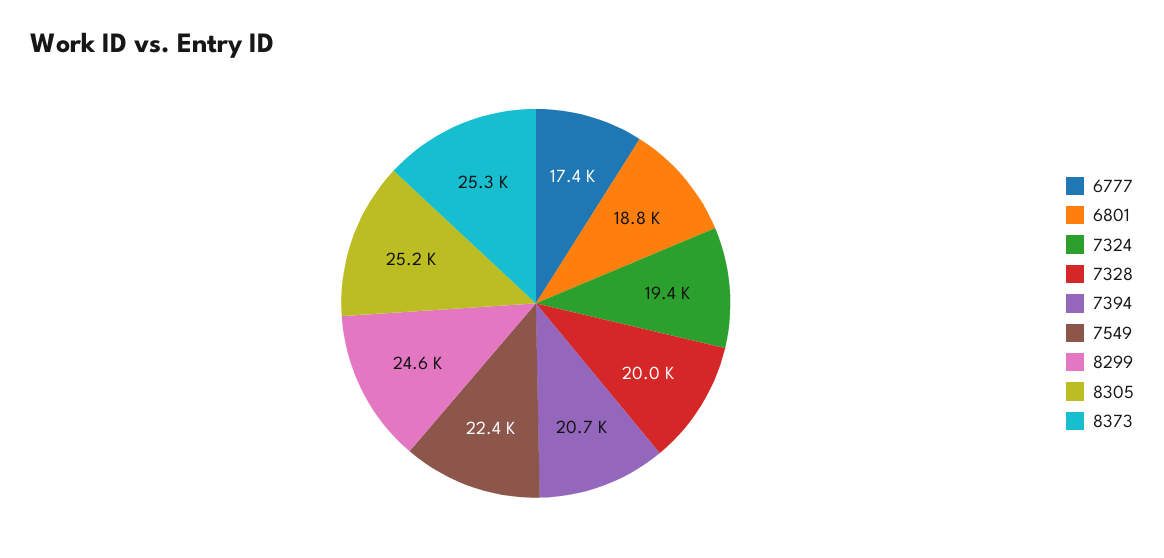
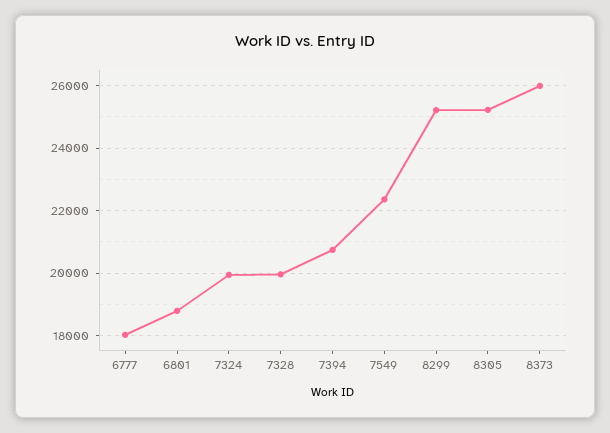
6777: 17400 -> 18000
7324: 19400 -> 20000
8299: 24600 -> 25200
8373: 25300 -> 26000

